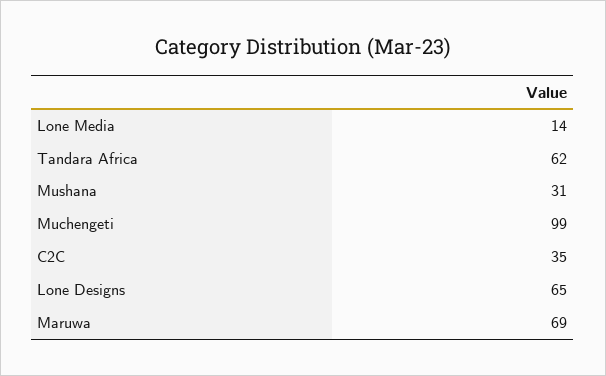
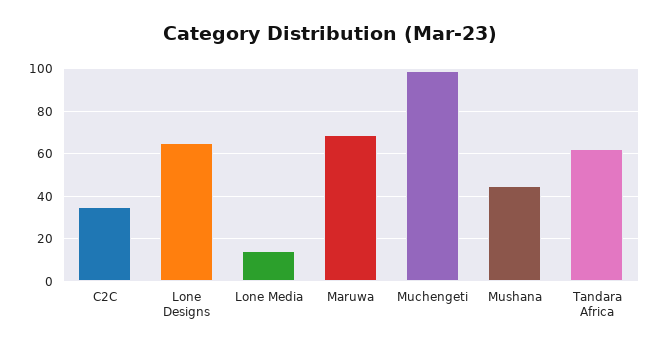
Mushana: 31 -> 45

